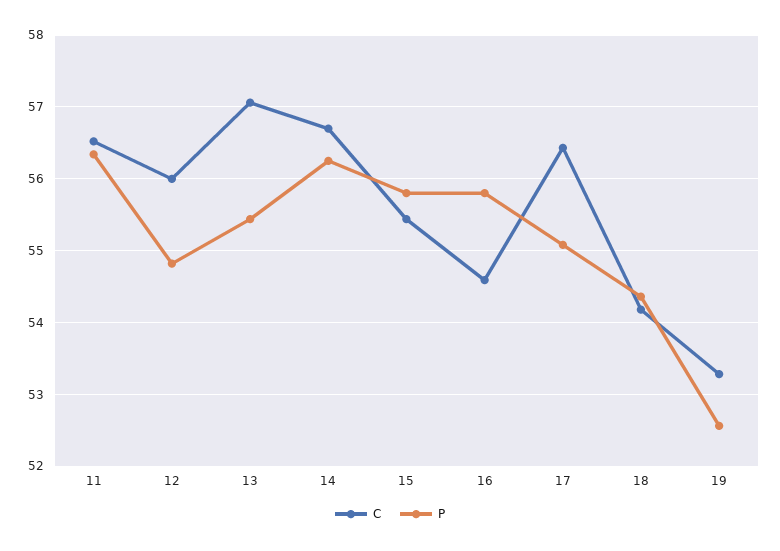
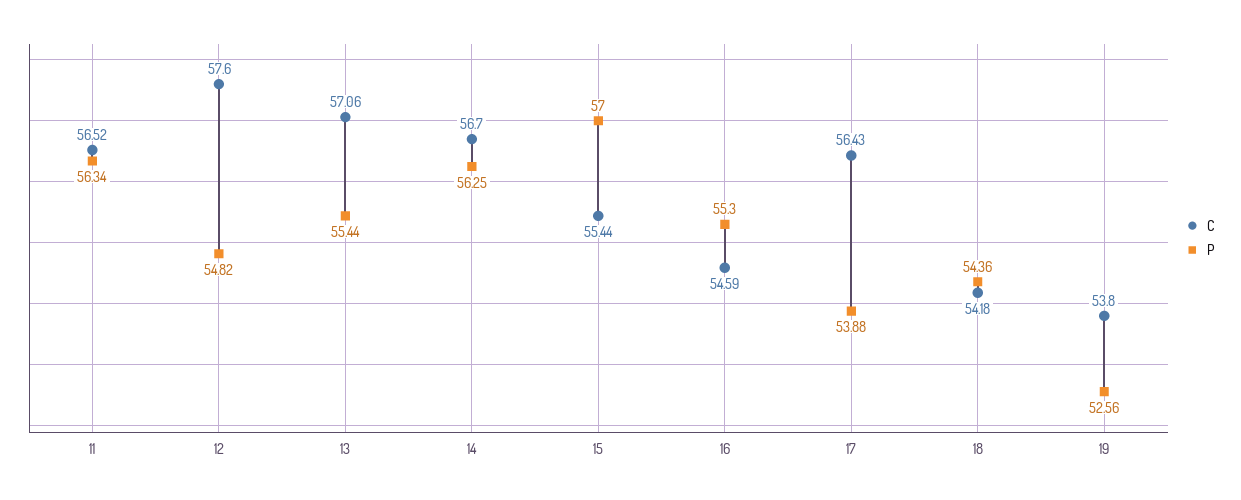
C, 12: 56 -> 57.6
P, 15: 55.8 -> 57
P, 16: 55.8 -> 55.3
P, 17: 55.1 -> 53.88
C, 19: 53.3 -> 53.8

